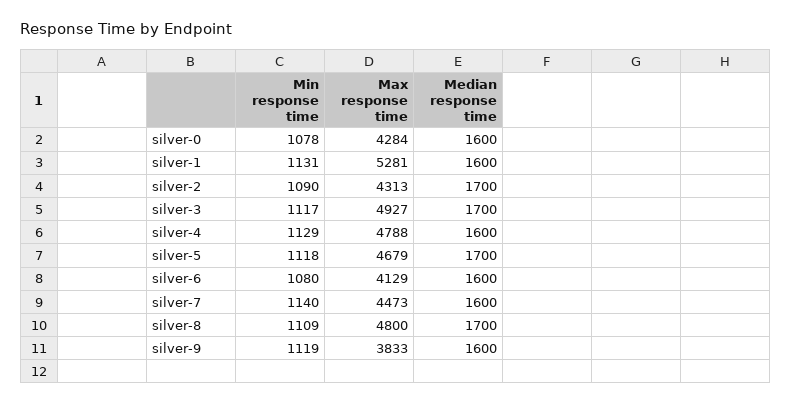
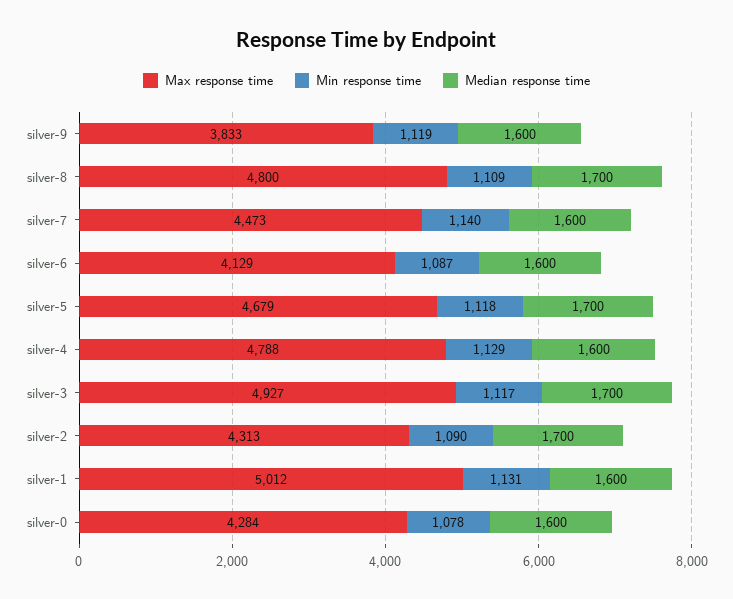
Max response time, silver-1: 5281 -> 5012
Min response time, silver-6: 1080 -> 1087

